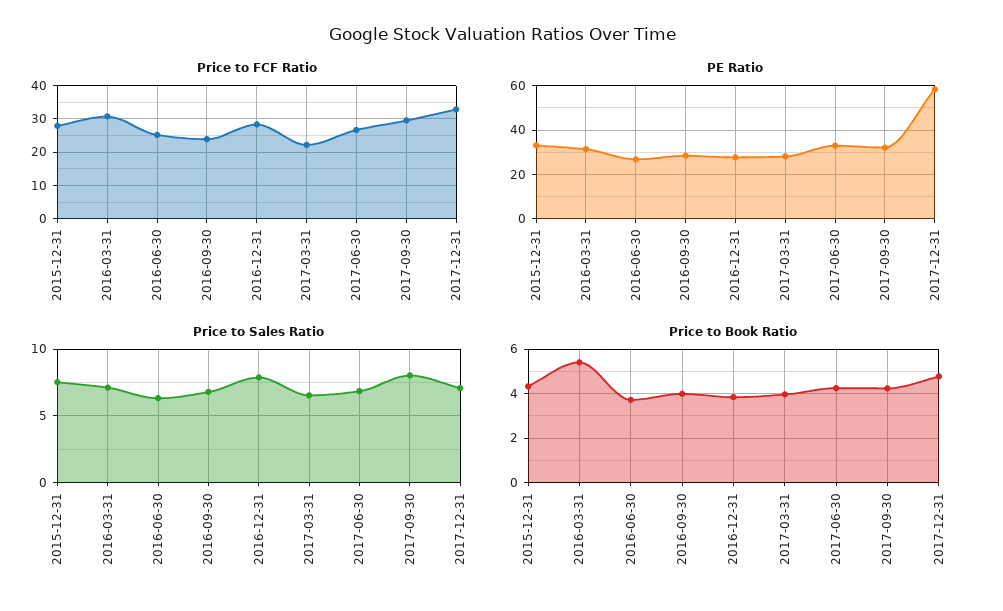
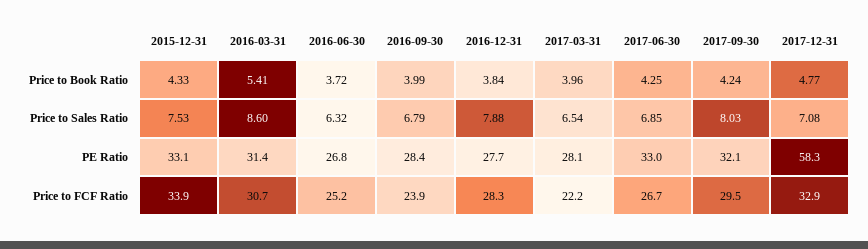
Price to FCF Ratio, 2015-12-31: 28 -> 33.9
Price to Sales Ratio, 2016-03-31: 7 -> 8.6

